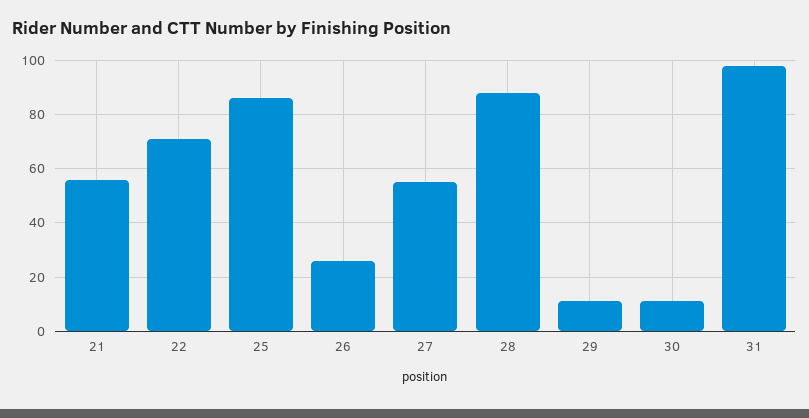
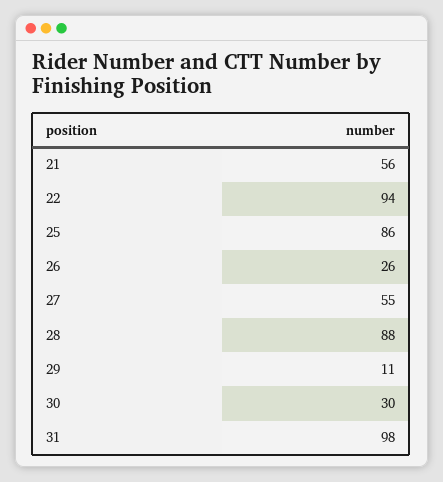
22: 70 -> 94
30: 10 -> 30

